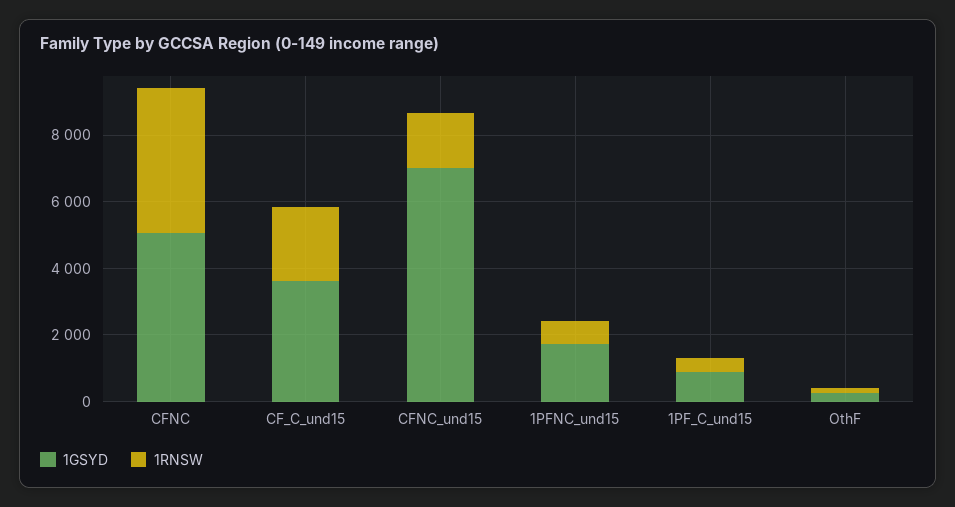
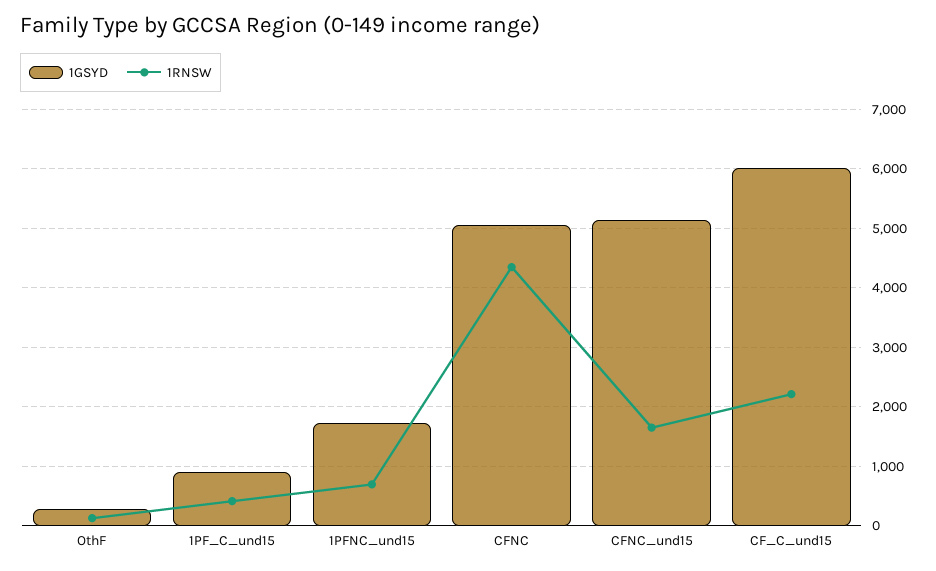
1GSYD, CF_C_und15: 3500 -> 6000
1GSYD, CFNC_und15: 7000 -> 5200

